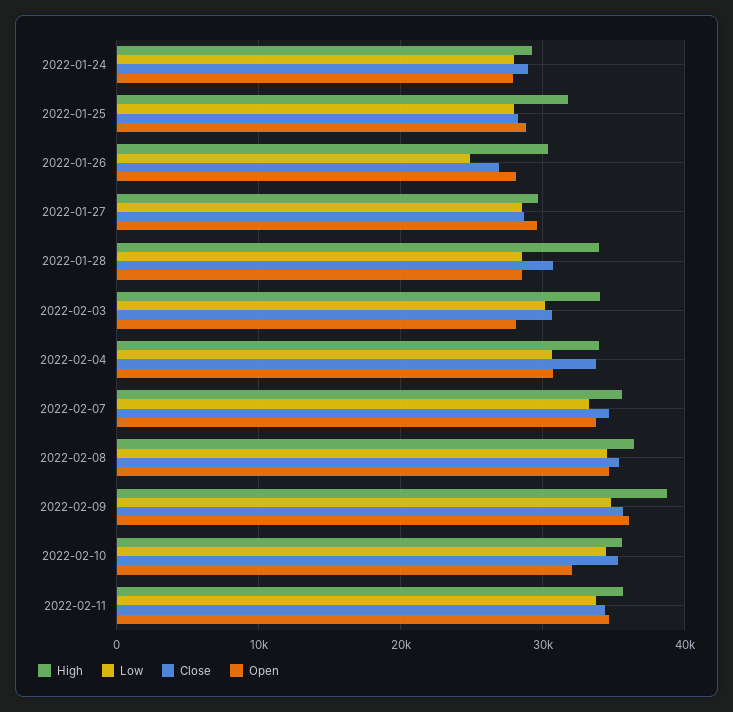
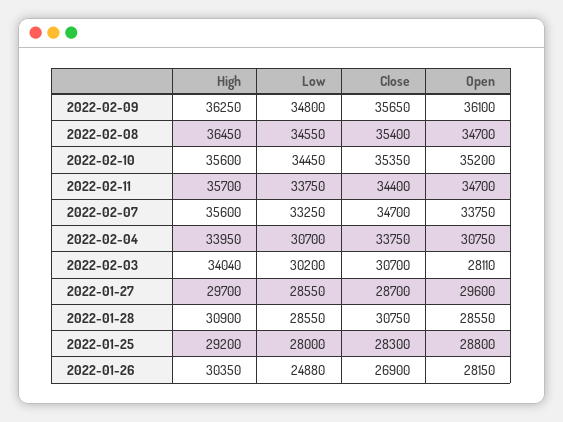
High, 2022-01-24: 29000 -> none
Low, 2022-01-24: 28000 -> none
Close, 2022-01-24: 29000 -> none
Open, 2022-01-24: 28000 -> none
High, 2022-01-25: 32000 -> 29200
High, 2022-01-28: 34000 -> 30900
High, 2022-02-09: 39000 -> 36250
Open, 2022-02-10: 32000 -> 35200

